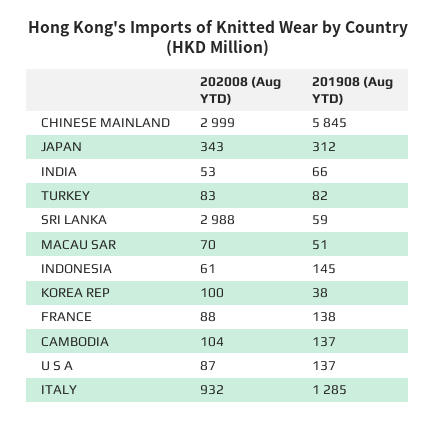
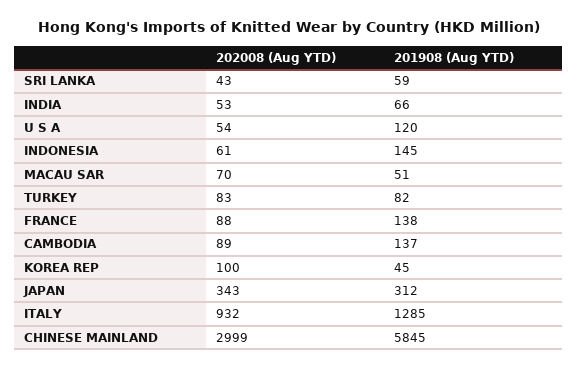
202008 (Aug YTD), SRI LANKA: 2988 -> 43
201908 (Aug YTD), KOREA REP: 38 -> 45
202008 (Aug YTD), CAMBODIA: 104 -> 89
202008 (Aug YTD), U S A: 87 -> 54
201908 (Aug YTD), U S A: 137 -> 120

